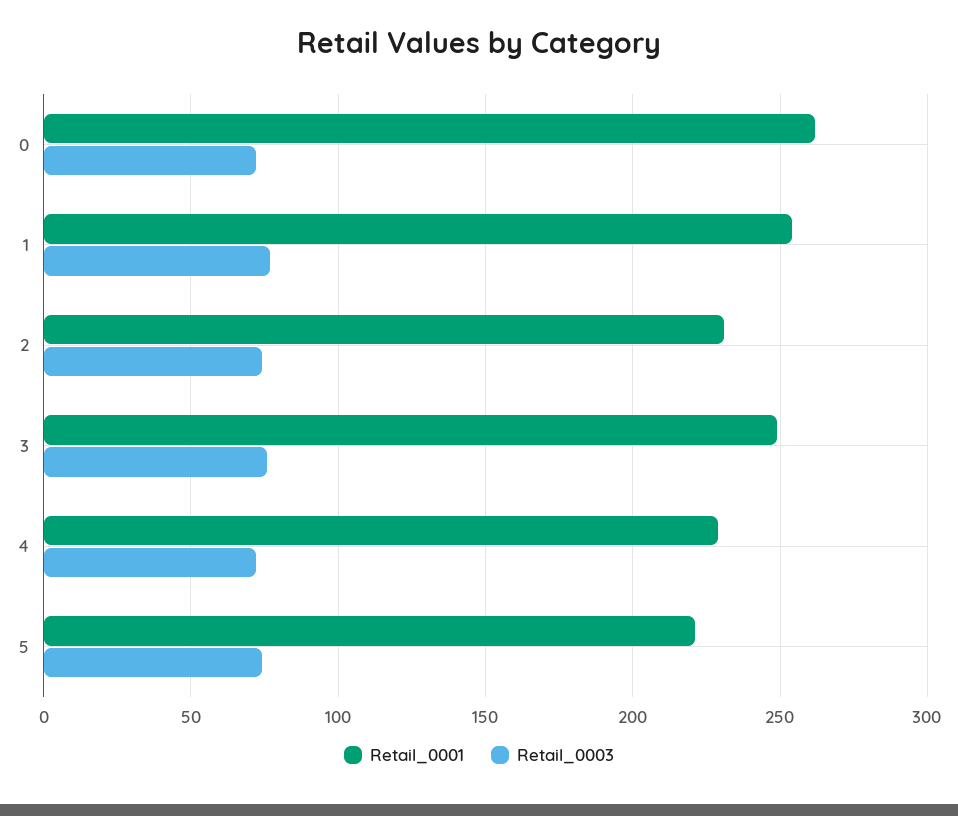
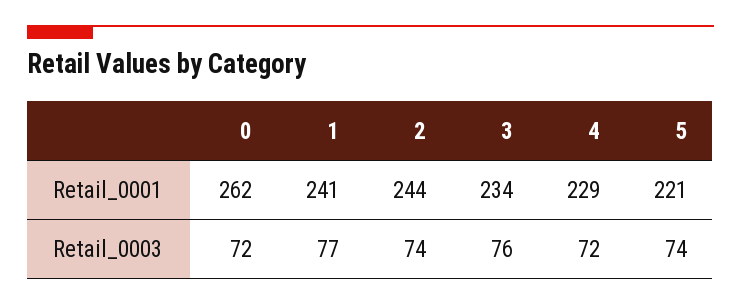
Retail_0001, 1: 255 -> 241
Retail_0001, 2: 230 -> 244
Retail_0001, 3: 250 -> 234

